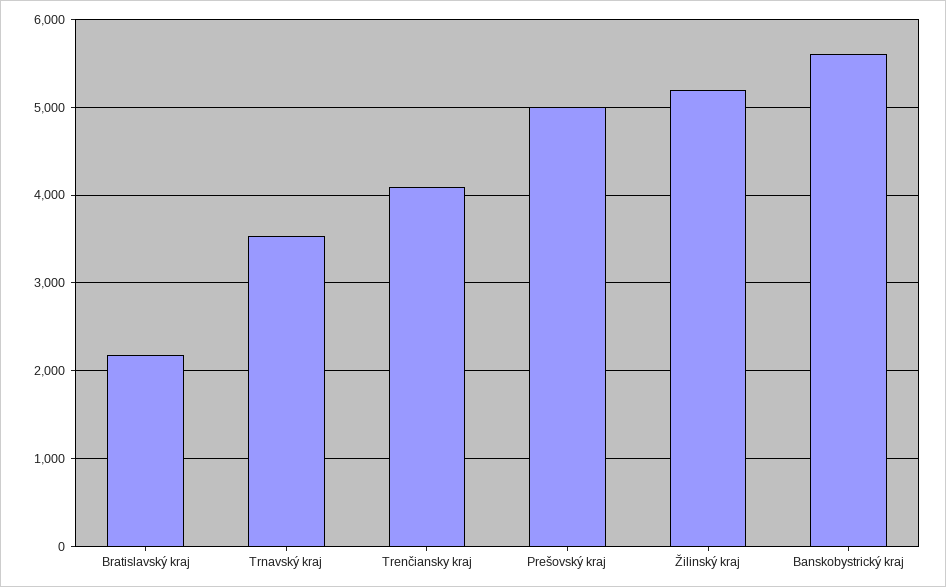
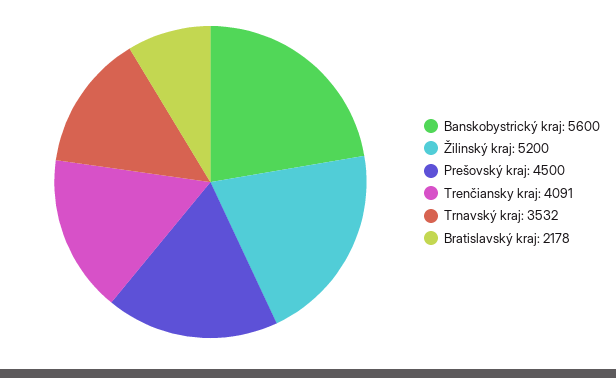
Prešovský kraj: 5000 -> 4500

